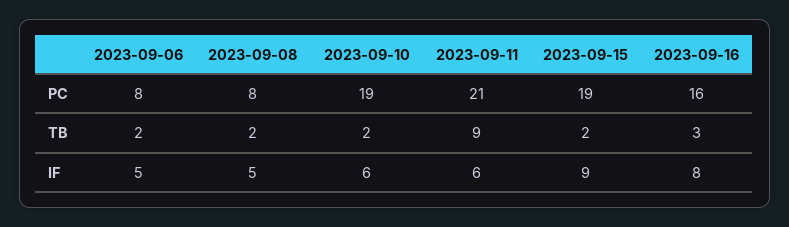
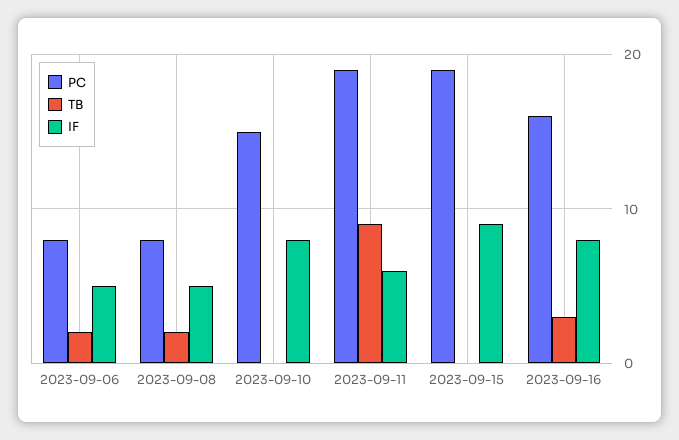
PC, 2023-09-10: 19 -> 15
PC, 2023-09-11: 21 -> 19
TB, 2023-09-10: 2 -> 0
TB, 2023-09-15: 2 -> 0
IF, 2023-09-10: 6 -> 8

